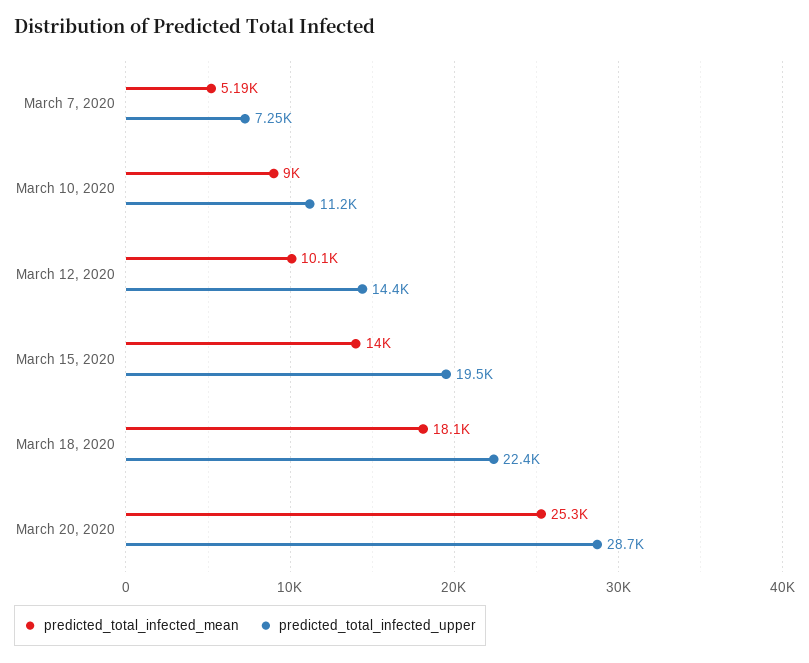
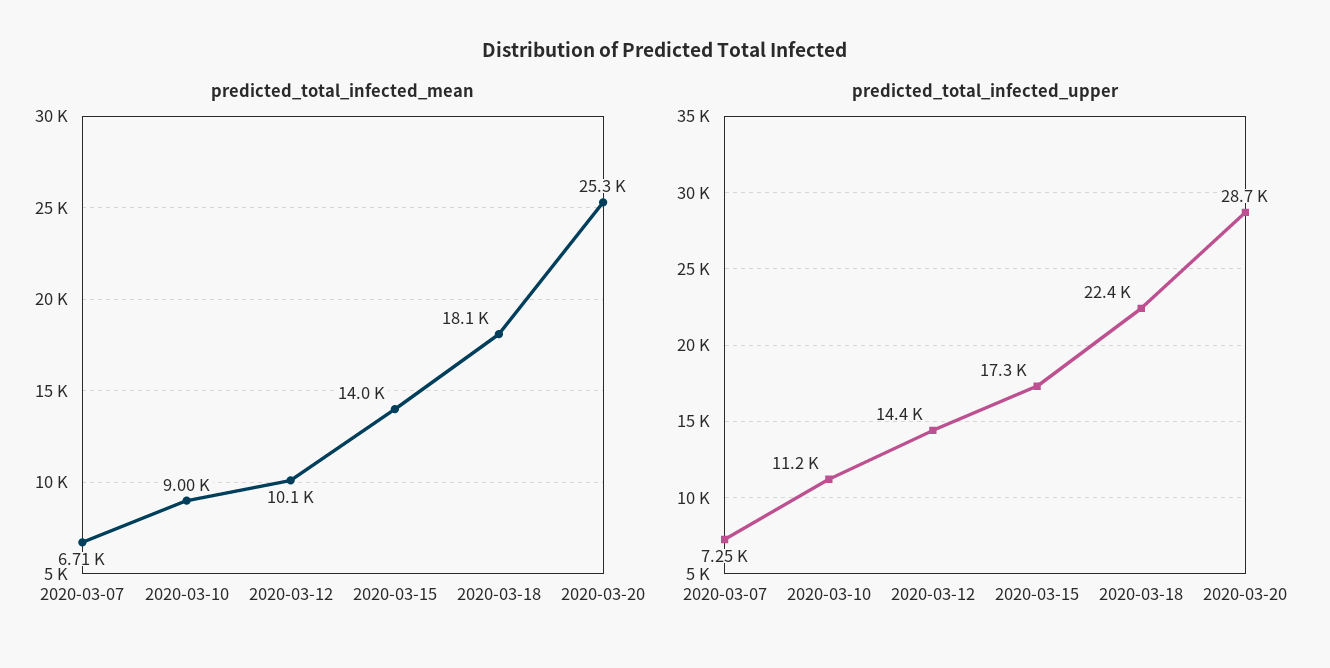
predicted_total_infected_mean, March 7, 2020: 5190 -> 6710
predicted_total_infected_upper, March 15, 2020: 19500 -> 17300

